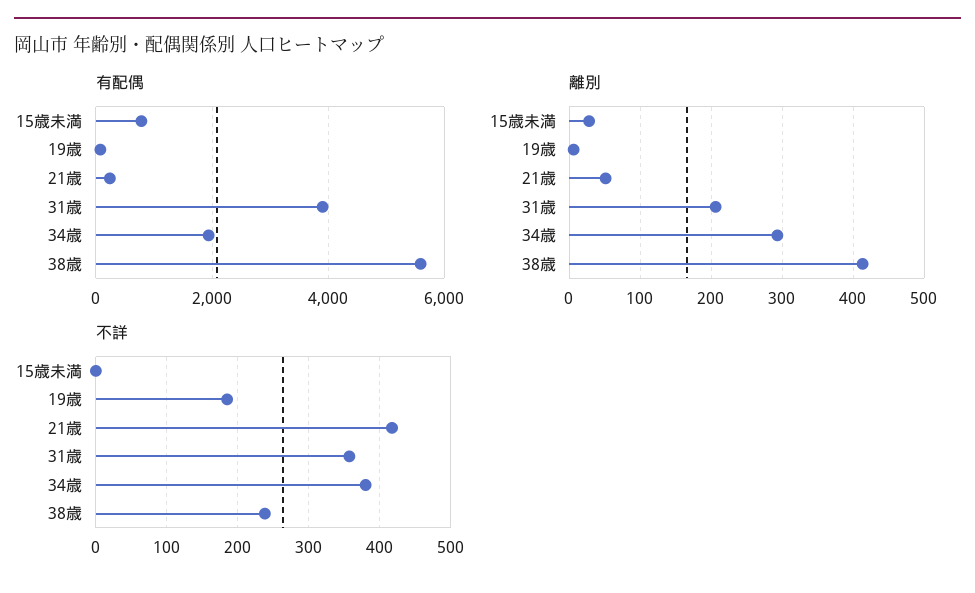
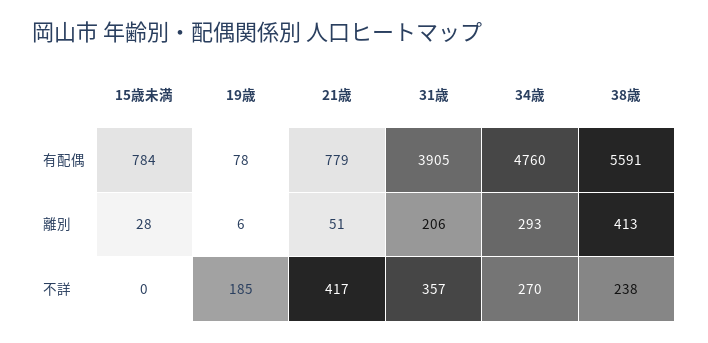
有配偶, 21歳: 200 -> 779
有配偶, 34歳: 2000 -> 4760
不詳, 34歳: 380 -> 270

